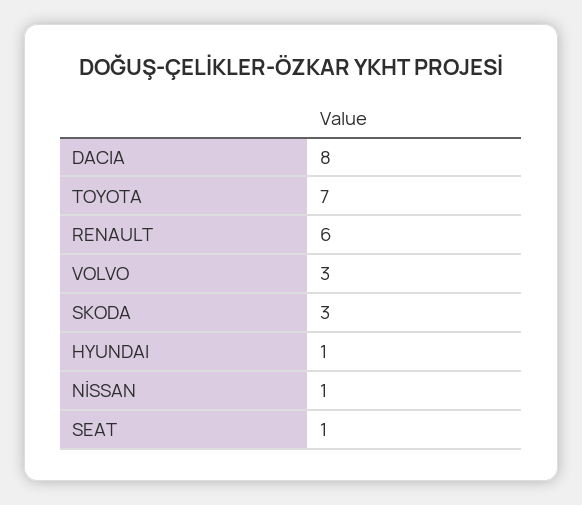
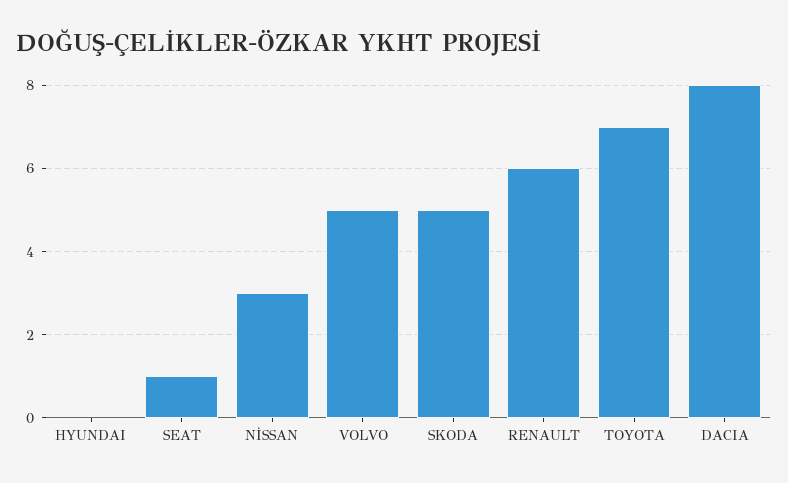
VOLVO: 3 -> 5
SKODA: 3 -> 5
HYUNDAI: 1 -> 0
NİSSAN: 1 -> 3

